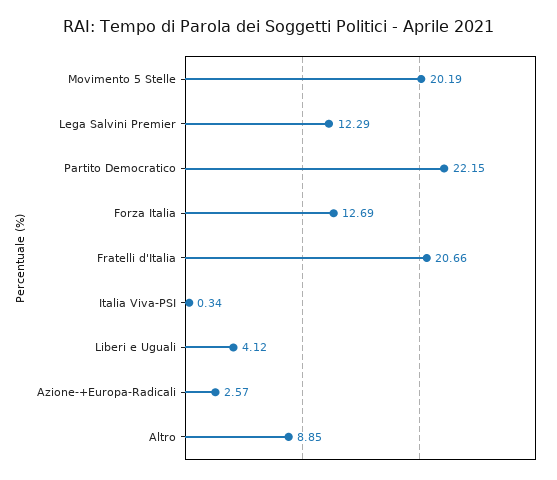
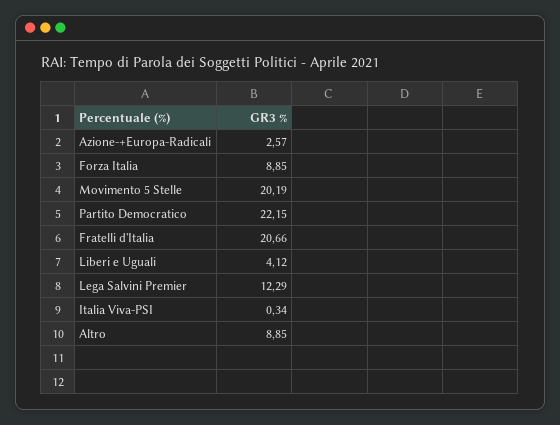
Forza Italia: 12.69 -> 8.85

